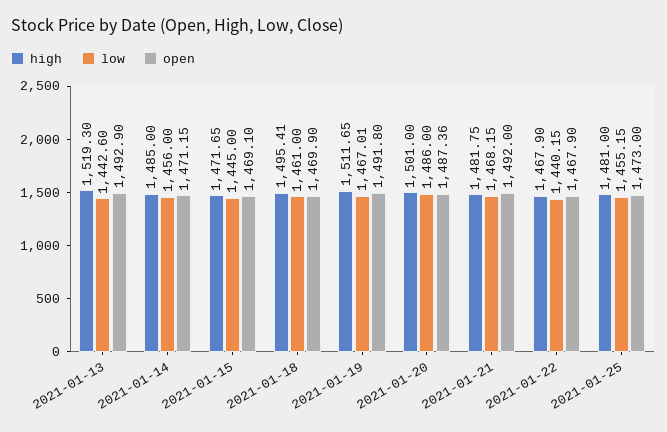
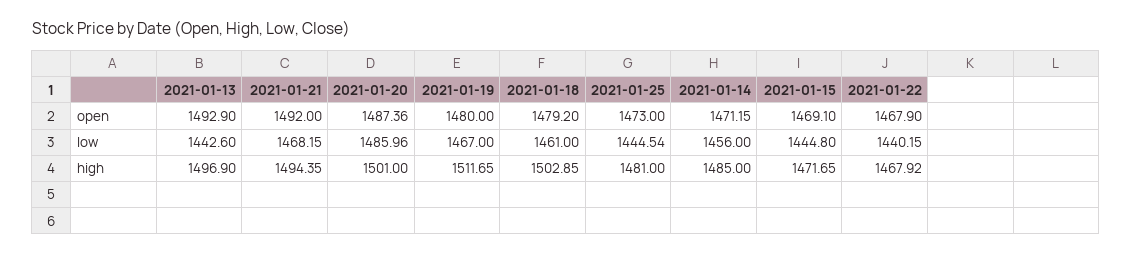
high, 2021-01-13: 1519.3 -> 1496.9
low, 2021-01-15: 1445 -> 1444.8
high, 2021-01-18: 1495.41 -> 1502.85
open, 2021-01-18: 1469.9 -> 1479.2
low, 2021-01-19: 1467.01 -> 1467
open, 2021-01-19: 1491.8 -> 1480
low, 2021-01-20: 1486 -> 1485.96
high, 2021-01-21: 1481.75 -> 1494.35
high, 2021-01-22: 1467.9 -> 1467.92
low, 2021-01-25: 1455.15 -> 1444.54

